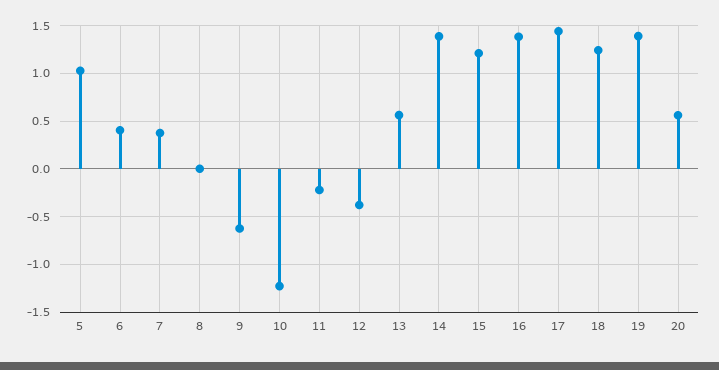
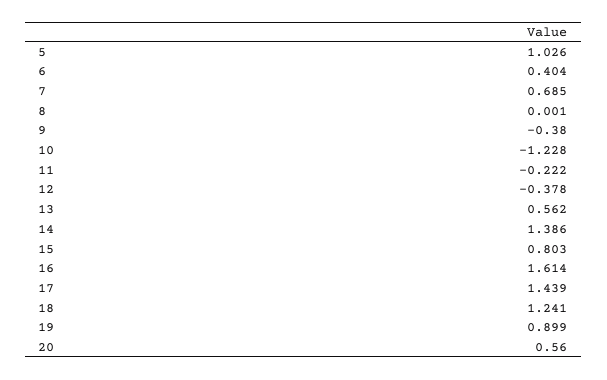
7: 0.4 -> 0.685
9: -0.6 -> -0.38
15: 1.2 -> 0.803
16: 1.4 -> 1.614
19: 1.4 -> 0.899

